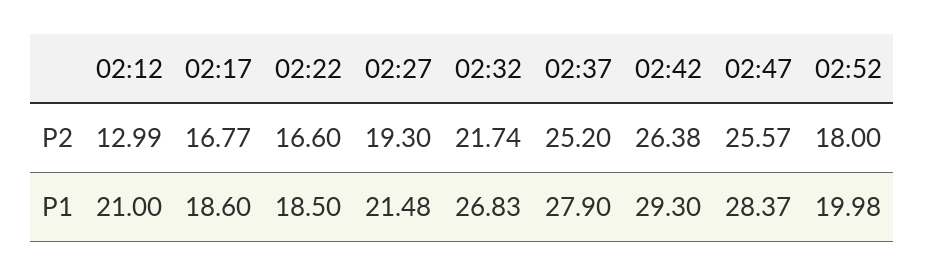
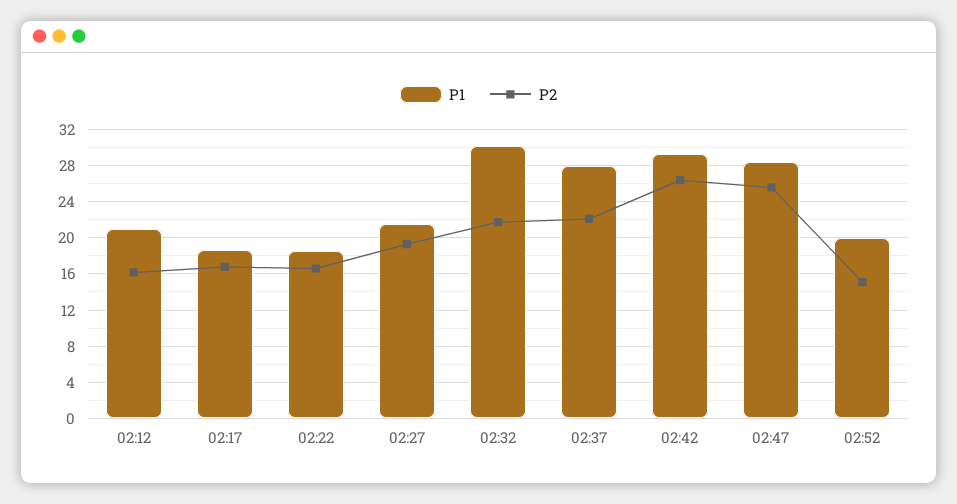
P2, 02:12: 12.99 -> 16
P2, 02:37: 25.2 -> 22
P2, 02:52: 18 -> 15
P1, 02:32: 26.83 -> 30

